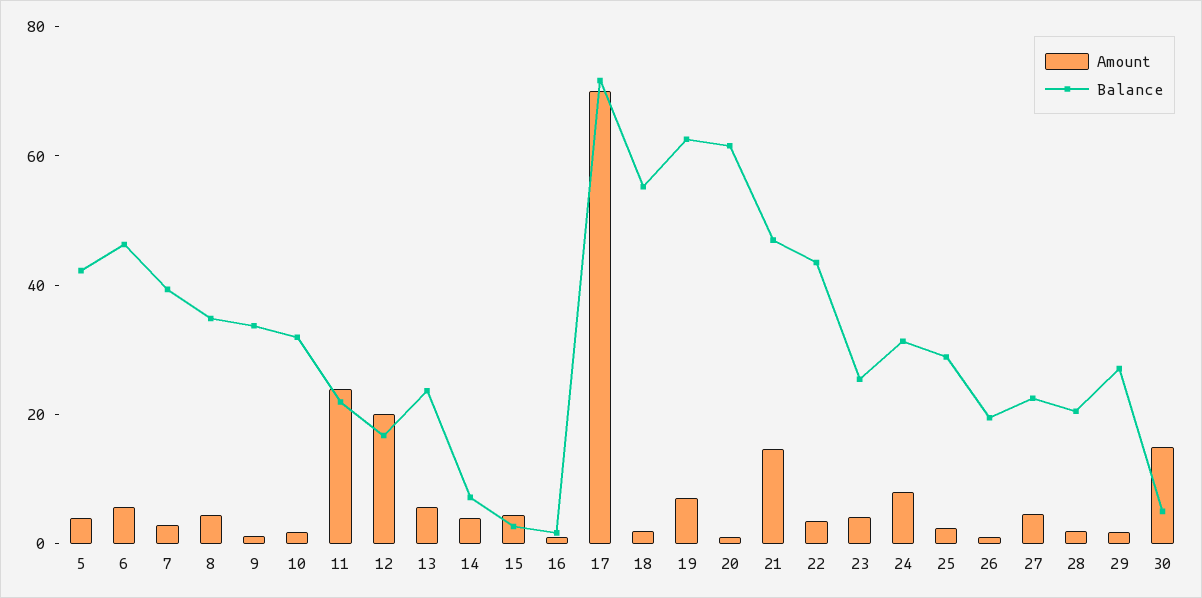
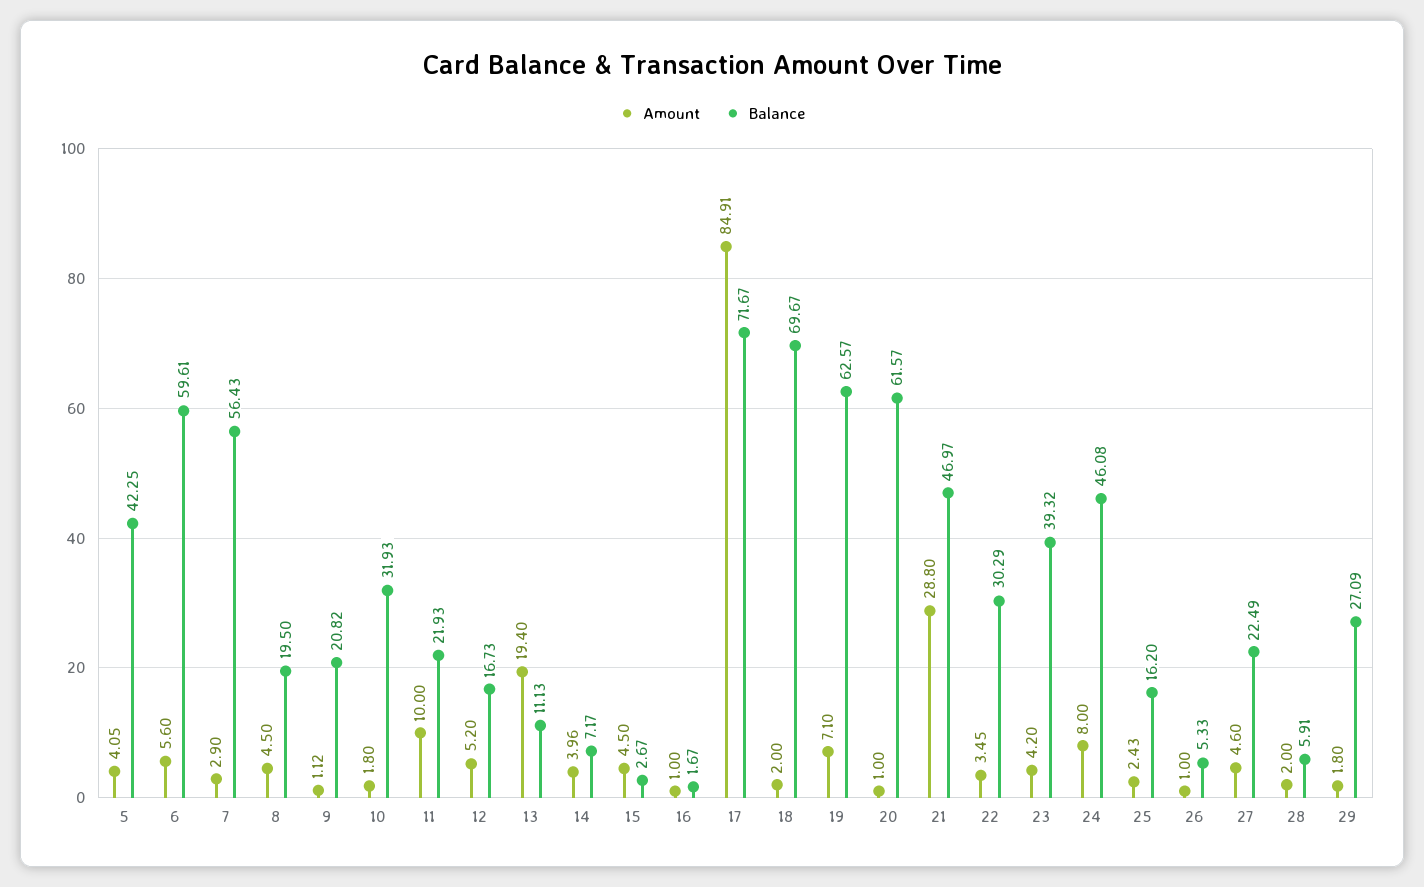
Balance, 6: 45 -> 59.61
Balance, 7: 40 -> 56.43
Balance, 8: 35 -> 19.5
Balance, 9: 35 -> 20.82
Amount, 11: 25 -> 10
Amount, 12: 20 -> 5.2
Amount, 13: 5 -> 19.4
Balance, 13: 25 -> 11.13
Amount, 17: 70 -> 84.91
Balance, 18: 55 -> 69.67
Amount, 21: 15 -> 28.8
Balance, 22: 45 -> 30.29
Balance, 23: 25 -> 39.32
Balance, 24: 30 -> 46.08
Balance, 25: 30 -> 16.2
Balance, 26: 20 -> 5.33
Balance, 28: 20 -> 5.91
Amount, 30: 15 -> none
Balance, 30: 5 -> none

